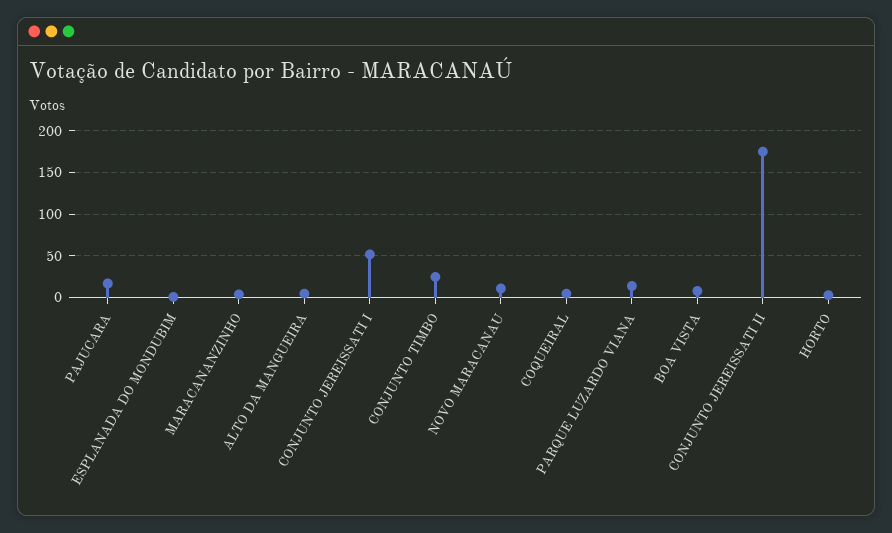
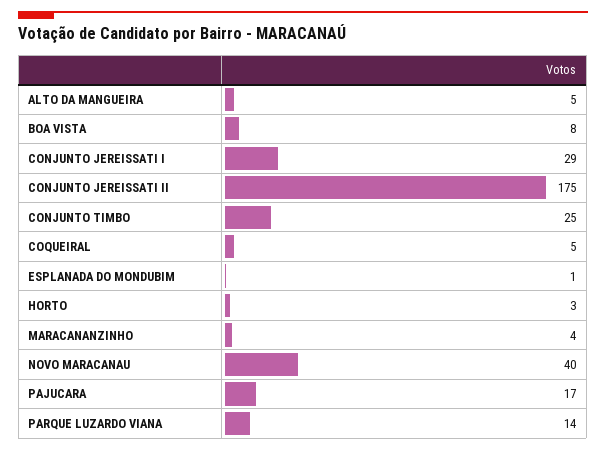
CONJUNTO JEREISSATI I: 50 -> 29
NOVO MARACANAU: 10 -> 40

